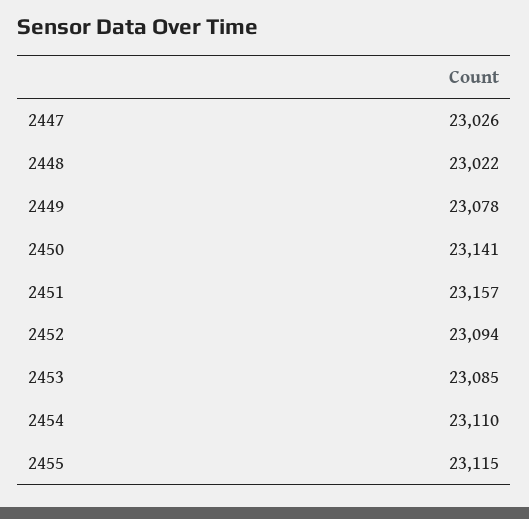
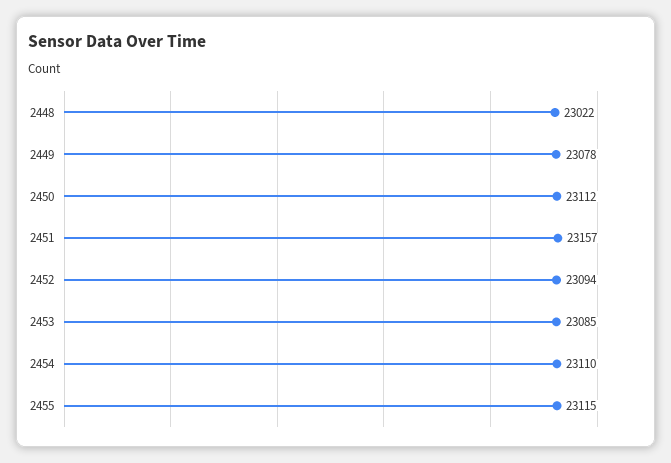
2447: 23026 -> none
2450: 23141 -> 23112

